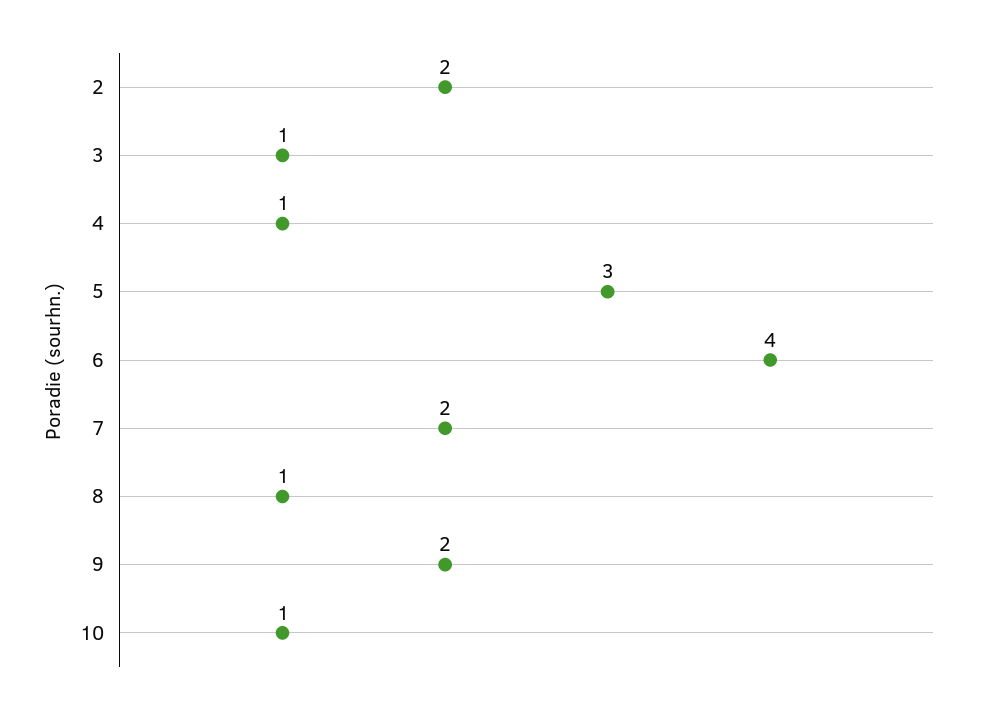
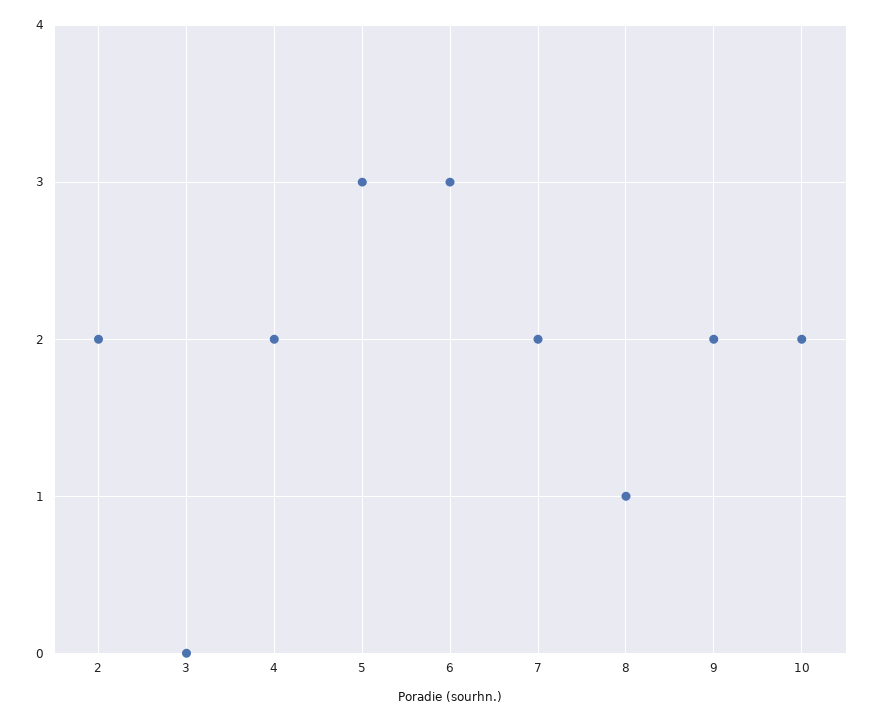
3: 1 -> 0
4: 1 -> 2
6: 4 -> 3
10: 1 -> 2

